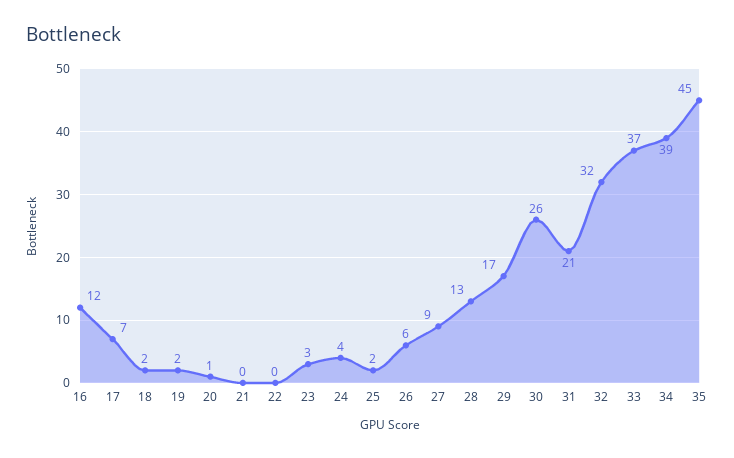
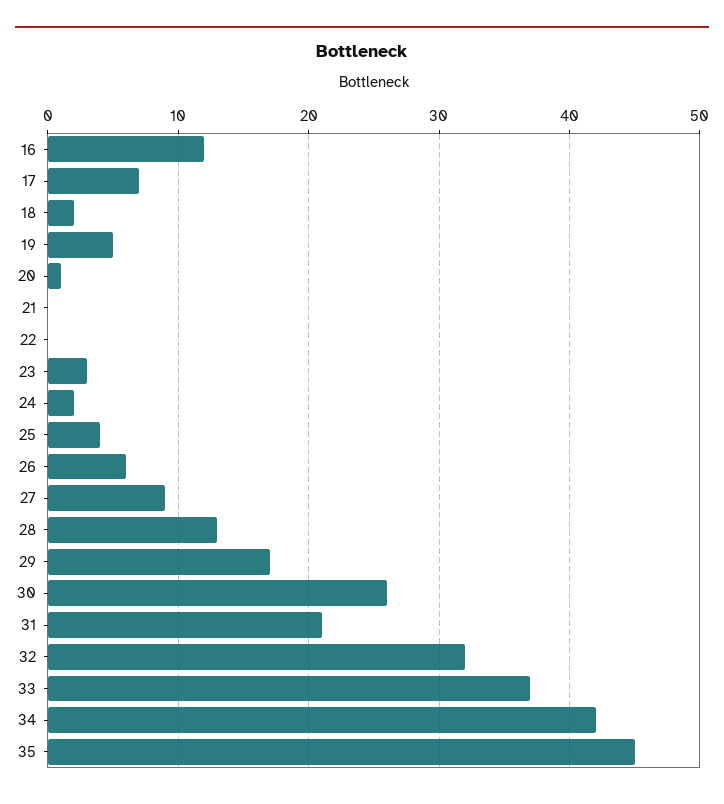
19: 2 -> 5
24: 4 -> 2
25: 2 -> 4
34: 39 -> 42

